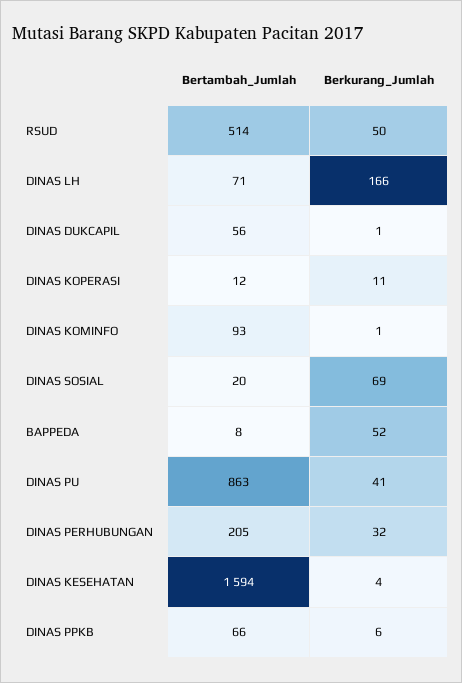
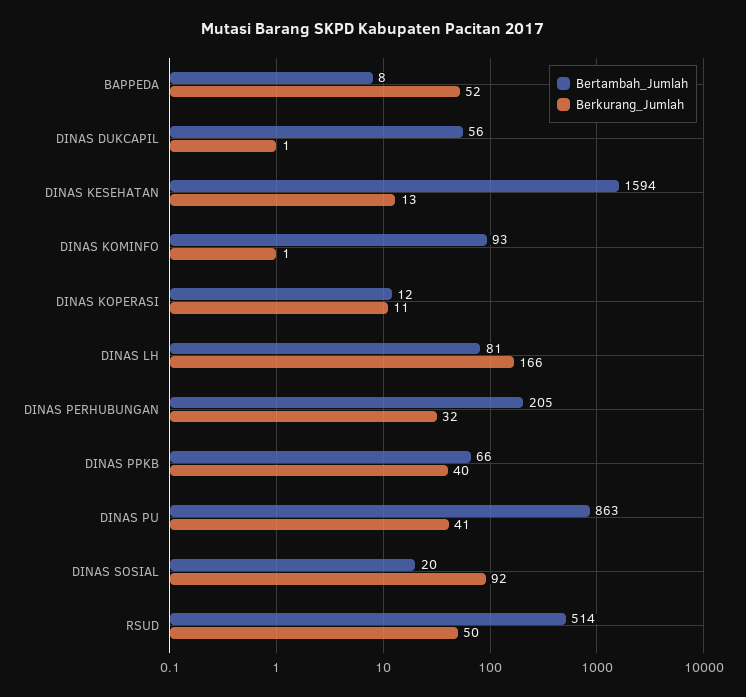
Bertambah_Jumlah, DINAS LH: 71 -> 81
Berkurang_Jumlah, DINAS SOSIAL: 69 -> 92
Berkurang_Jumlah, DINAS KESEHATAN: 4 -> 13
Berkurang_Jumlah, DINAS PPKB: 6 -> 40

